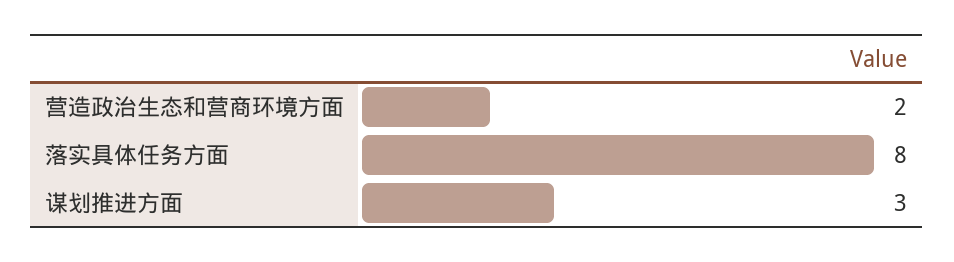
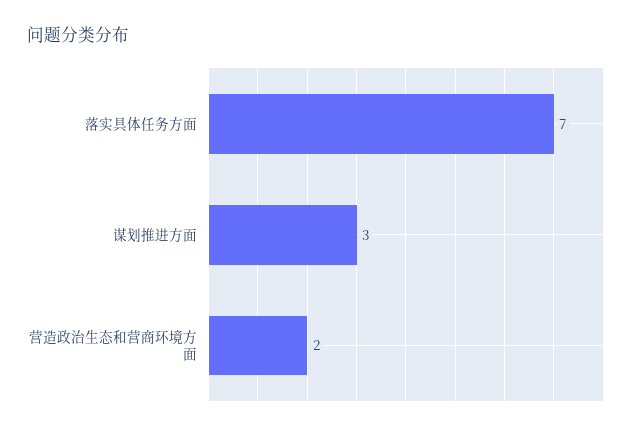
落实具体任务方面: 8 -> 7

